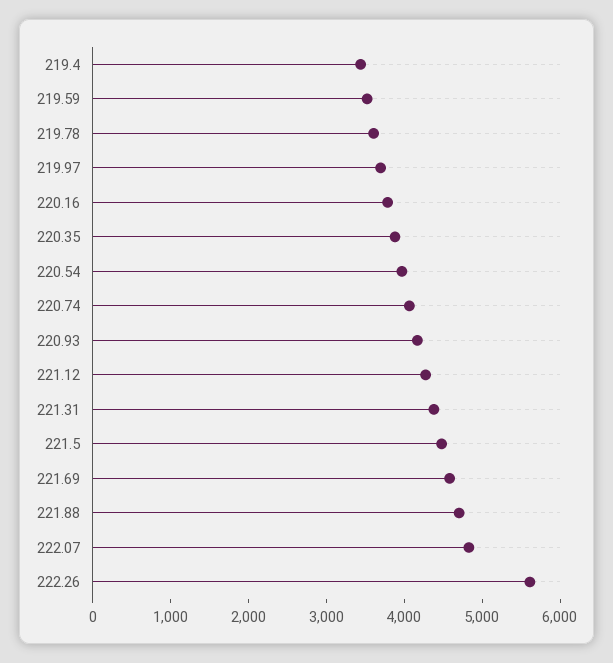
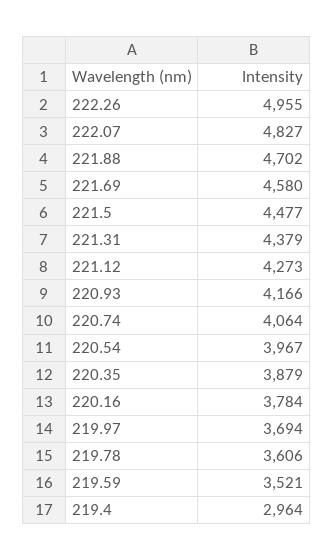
219.4: 3400 -> 2964
222.26: 5600 -> 4955

